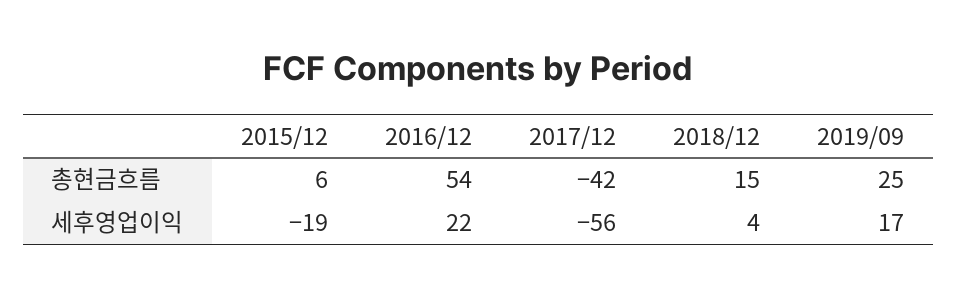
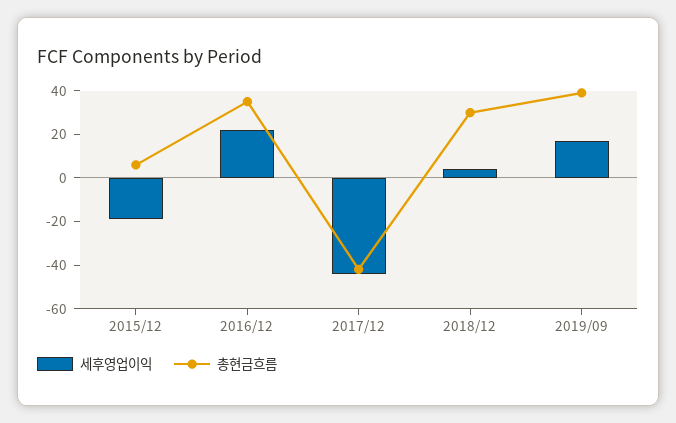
총현금흐름, 2016/12: 54 -> 35
총현금흐름, 2018/12: 15 -> 30
총현금흐름, 2019/09: 25 -> 40
세후영업이익, 2017/12: -56 -> -45

